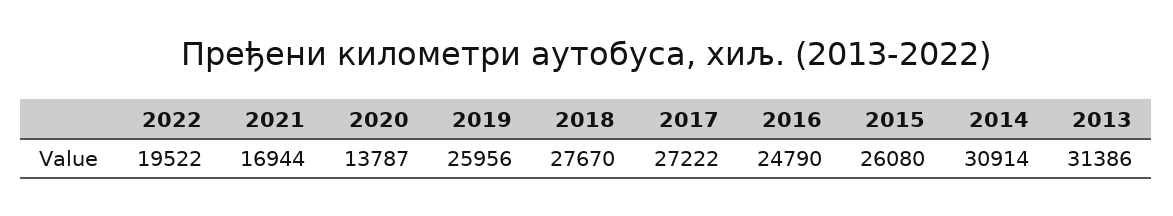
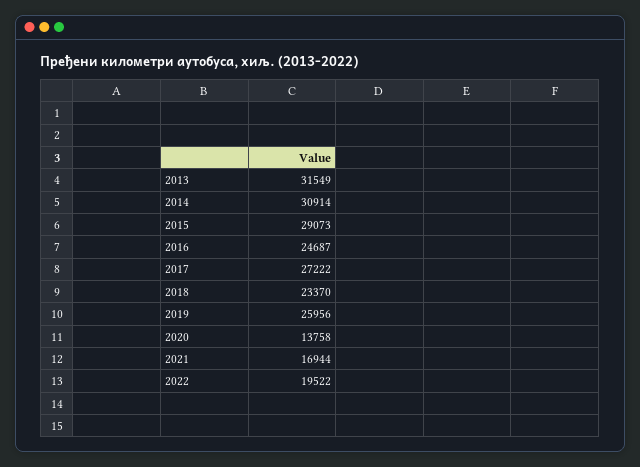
2020: 13787 -> 13758
2018: 27670 -> 23370
2016: 24790 -> 24687
2015: 26080 -> 29073
2013: 31386 -> 31549

